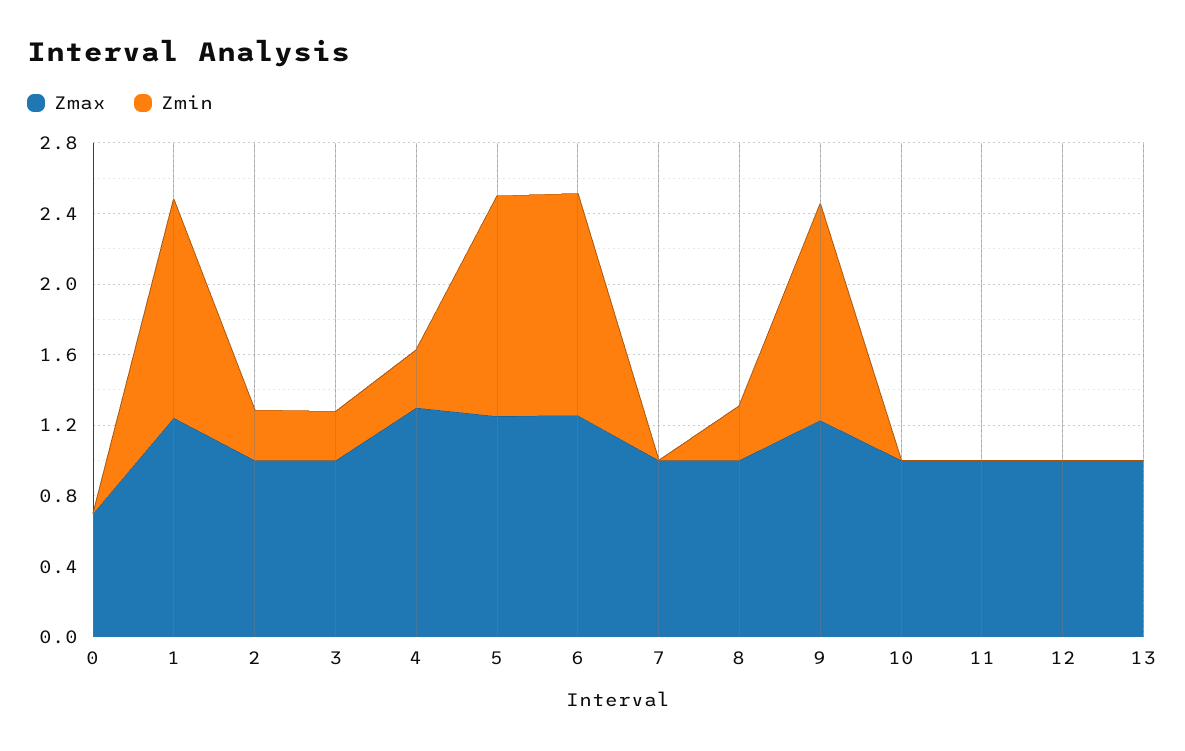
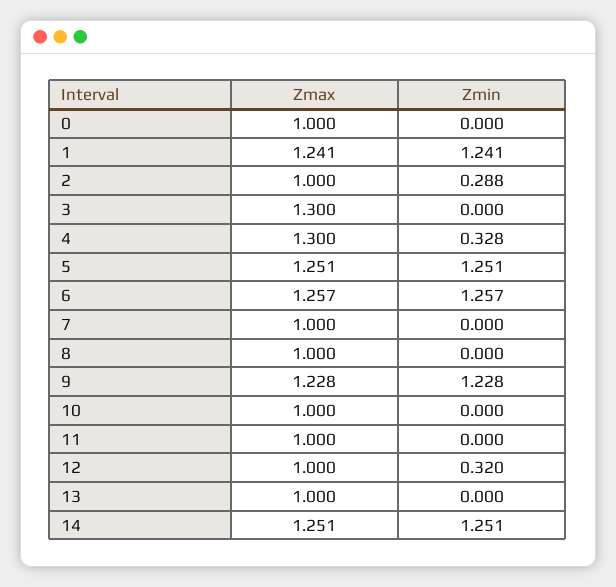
Zmax, 0: 0.7 -> 1
Zmax, 3: 1 -> 1.3
Zmin, 3: 0.3 -> 0
Zmin, 8: 0.3 -> 0
Zmin, 12: 0 -> 0.32
Zmax, 14: none -> 1.251
Zmin, 14: none -> 1.251

